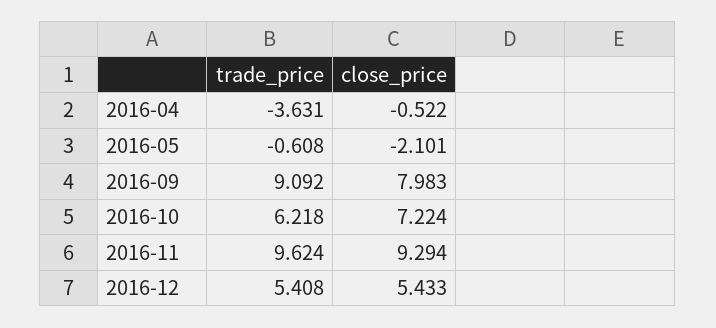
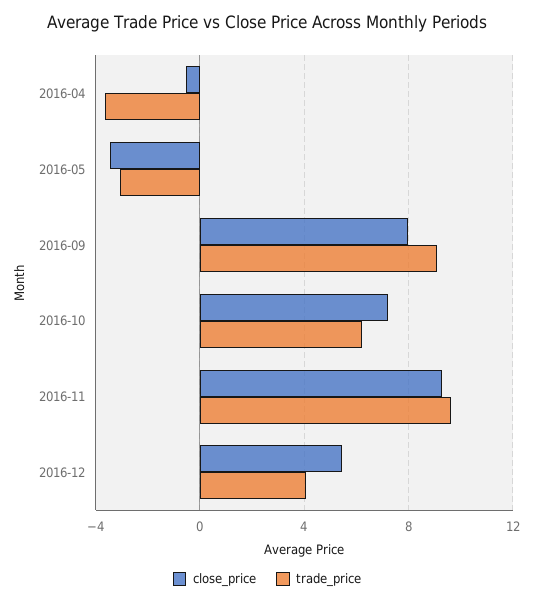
trade_price, 2016-05: -0.608 -> -3
close_price, 2016-05: -2.101 -> -3.5
trade_price, 2016-12: 5.408 -> 4

